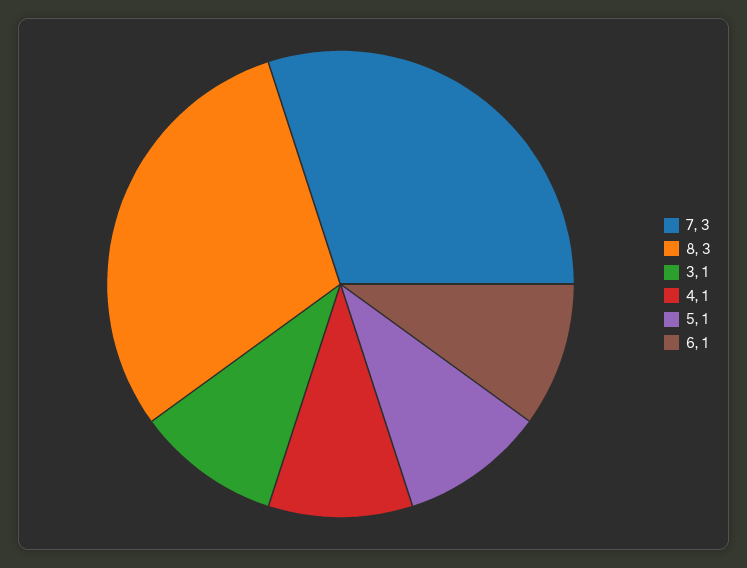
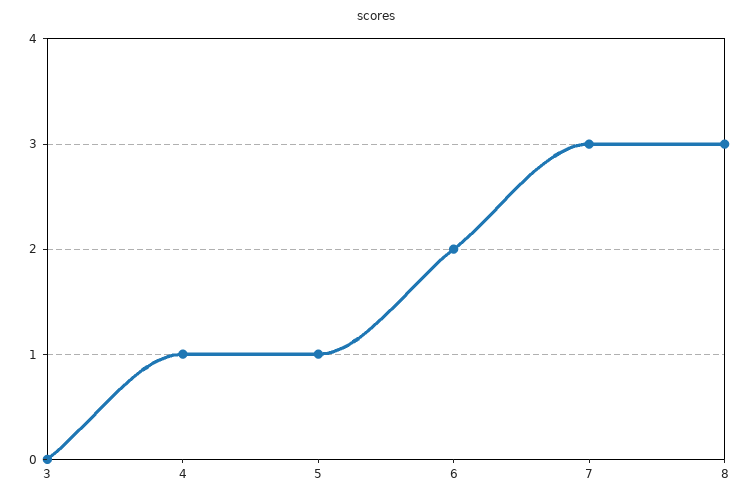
3: 1 -> 0
6: 1 -> 2

